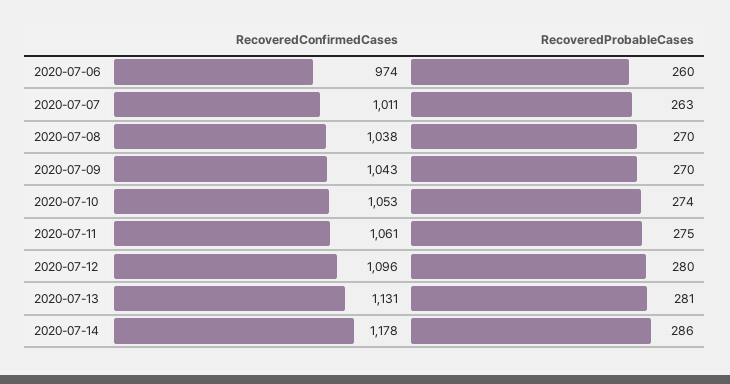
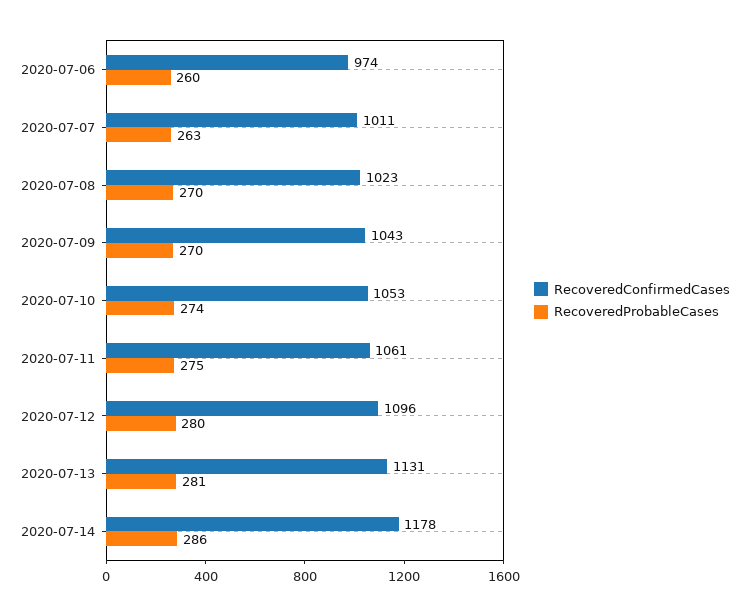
RecoveredConfirmedCases, 2020-07-08: 1038 -> 1023

